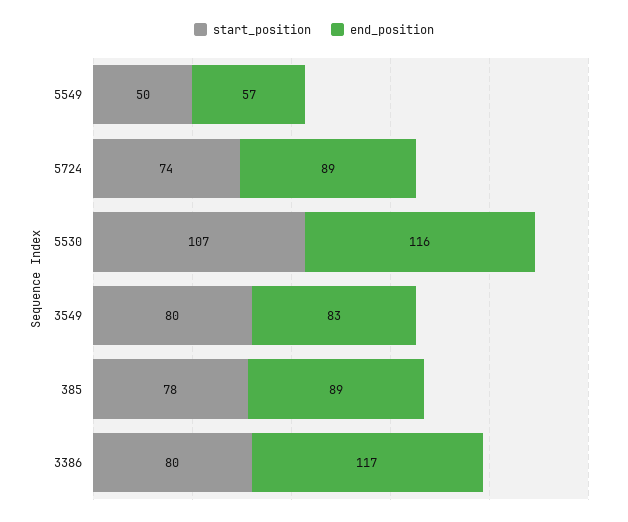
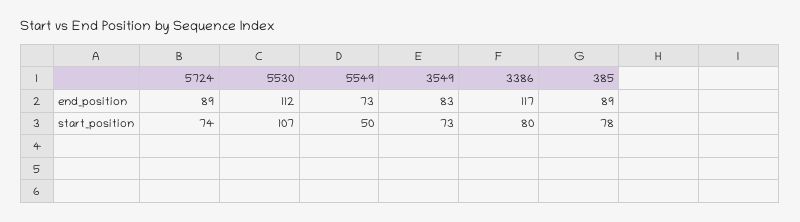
end_position, 5549: 57 -> 73
end_position, 5530: 116 -> 112
start_position, 3549: 80 -> 73

